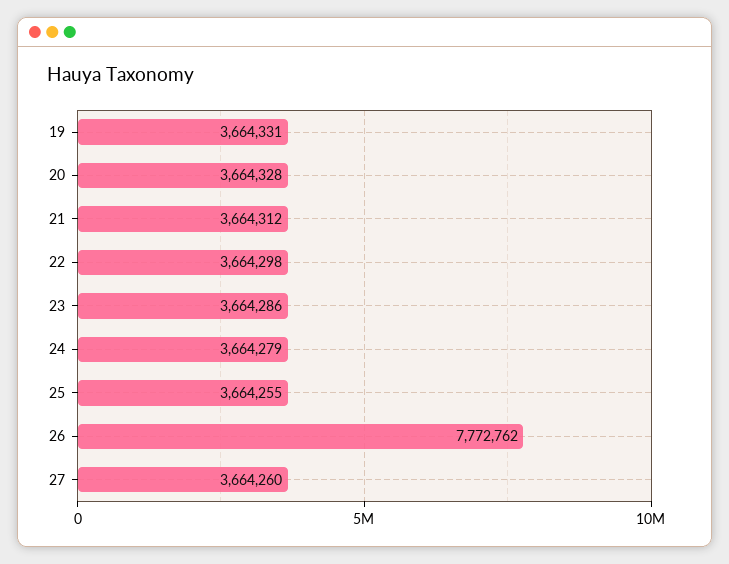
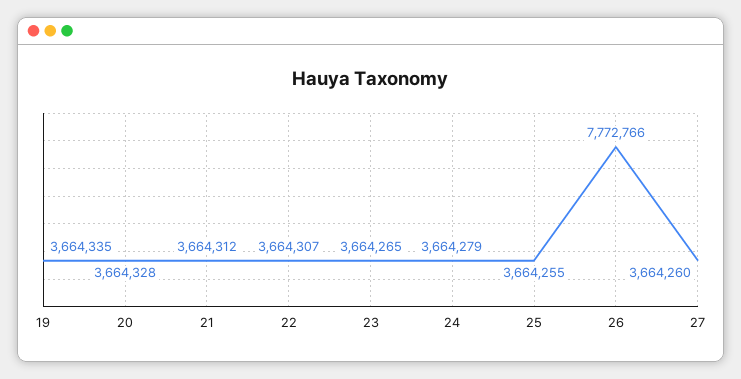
19: 3664331 -> 3664335
22: 3664298 -> 3664307
23: 3664286 -> 3664265
26: 7772762 -> 7772766

